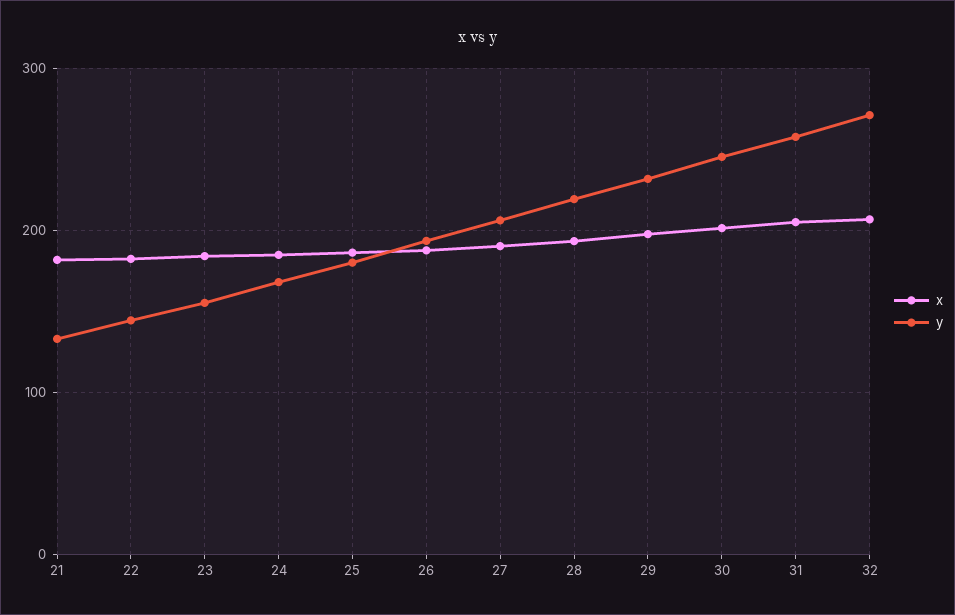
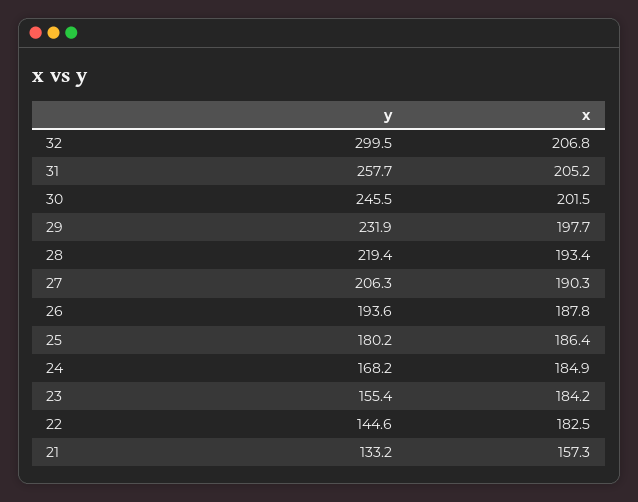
x, 21: 180 -> 157.3
y, 32: 270 -> 299.5

